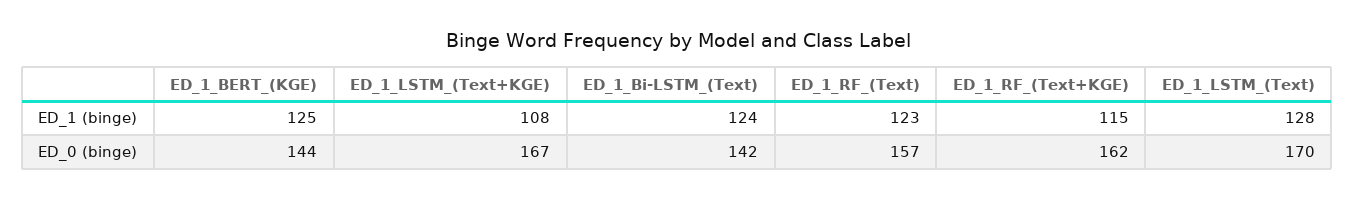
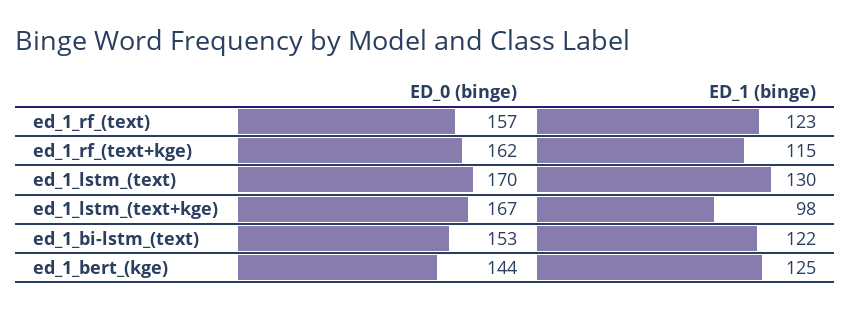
ED_1_LSTM_(Text+KGE), ED_1 (binge): 108 -> 98
ED_1_Bi-LSTM_(Text), ED_1 (binge): 124 -> 122
ED_1_LSTM_(Text), ED_1 (binge): 128 -> 130
ED_1_Bi-LSTM_(Text), ED_0 (binge): 142 -> 153

